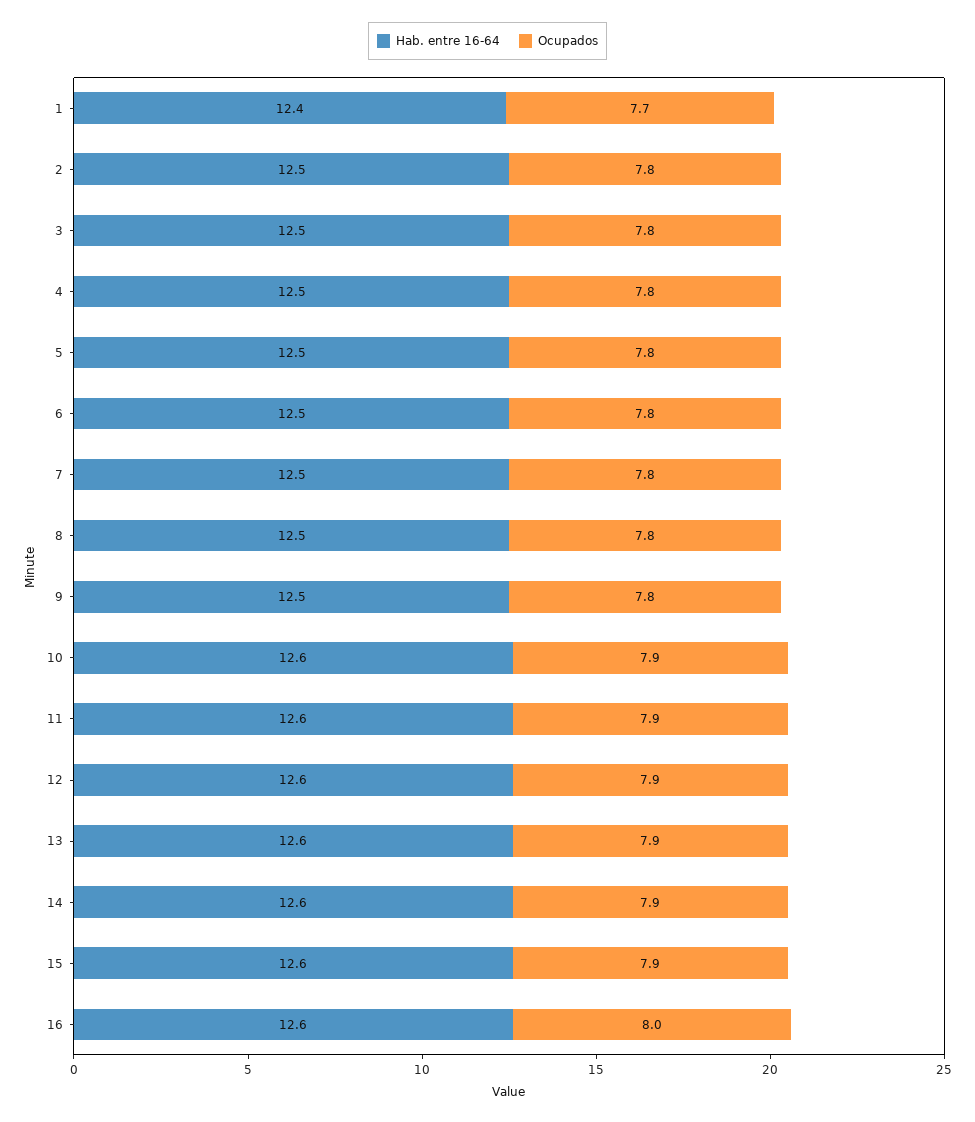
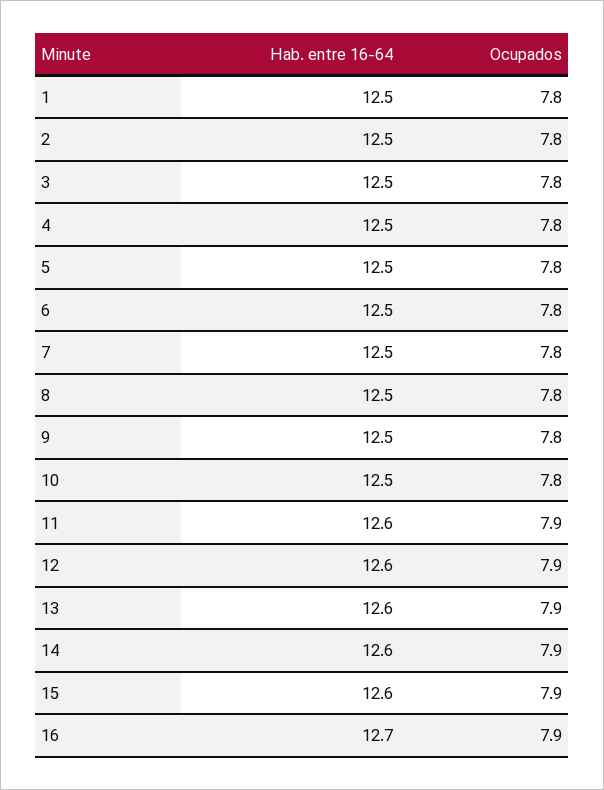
Hab. entre 16-64, 1: 12.4 -> 12.5
Ocupados, 1: 7.7 -> 7.8
Hab. entre 16-64, 10: 12.6 -> 12.5
Ocupados, 10: 7.9 -> 7.8
Hab. entre 16-64, 16: 12.6 -> 12.7
Ocupados, 16: 8 -> 7.9

